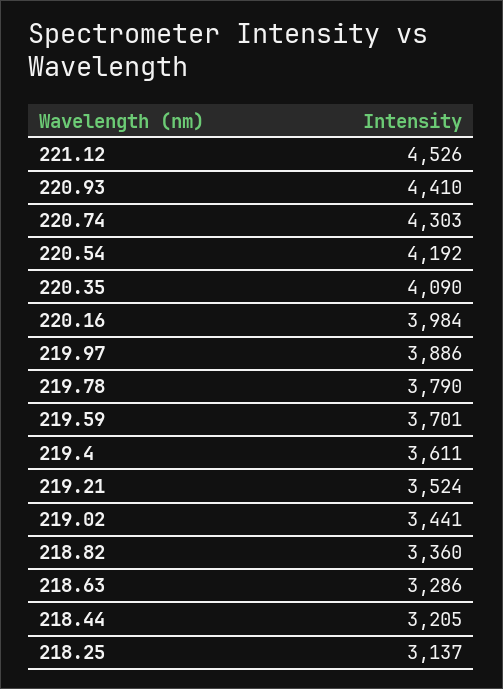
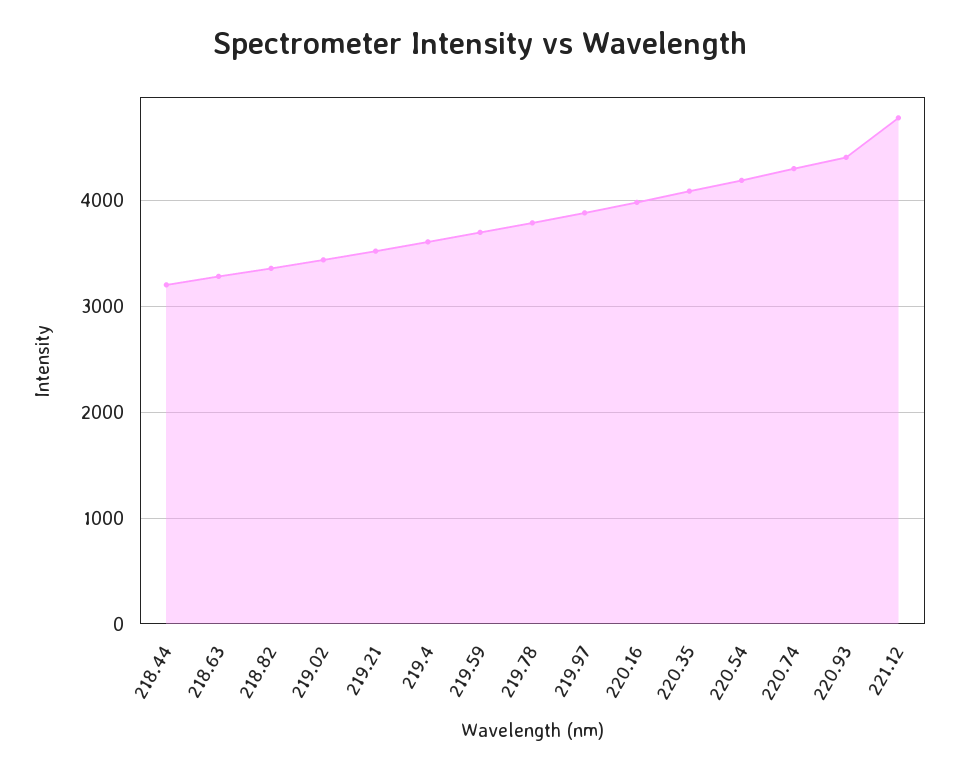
221.12: 4526 -> 4800
218.25: 3137 -> none

